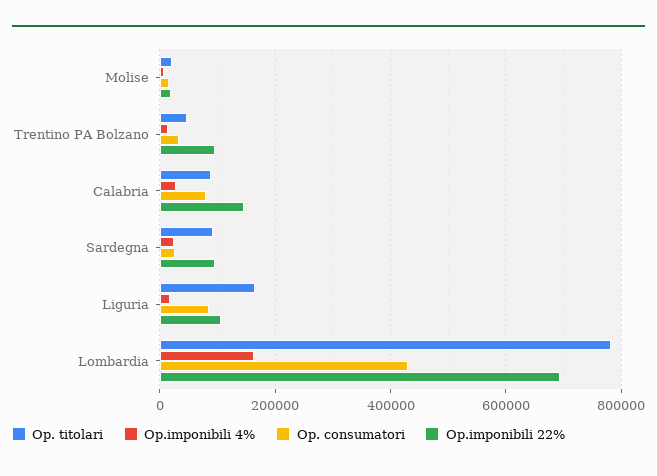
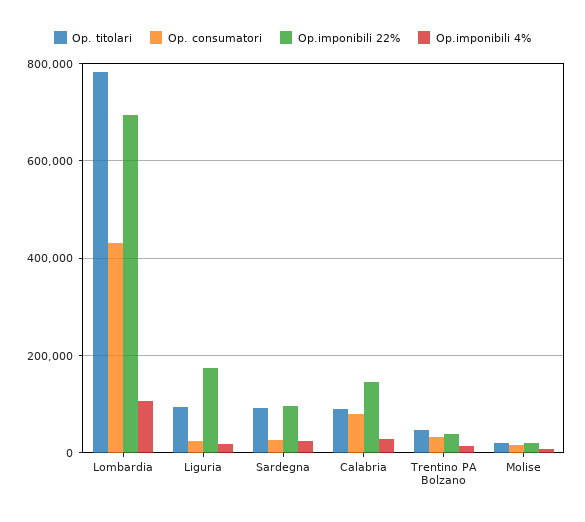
Op.imponibili 22%, Trentino PA Bolzano: 100000 -> 40000
Op. titolari, Liguria: 160000 -> 100000
Op. consumatori, Liguria: 80000 -> 20000
Op.imponibili 22%, Liguria: 100000 -> 180000
Op.imponibili 4%, Lombardia: 160000 -> 100000

